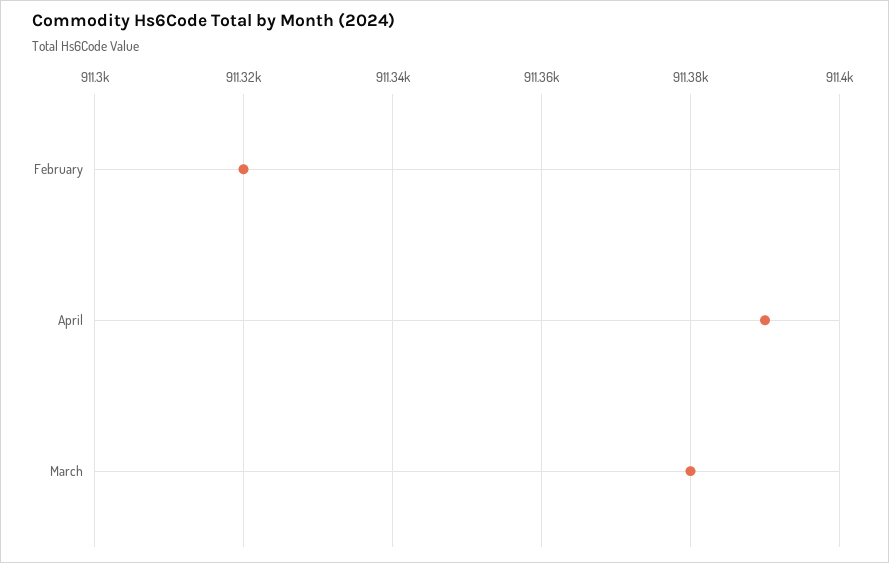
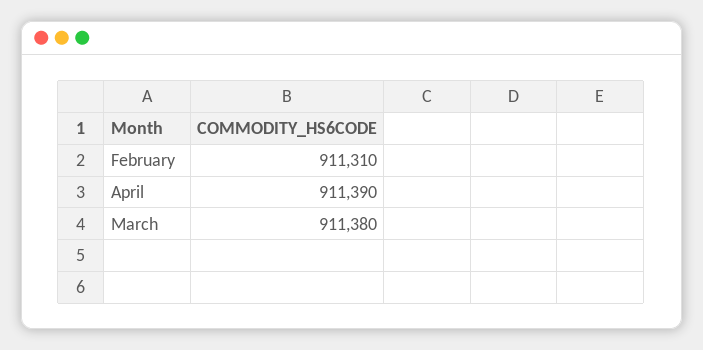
February: 911320 -> 911310

